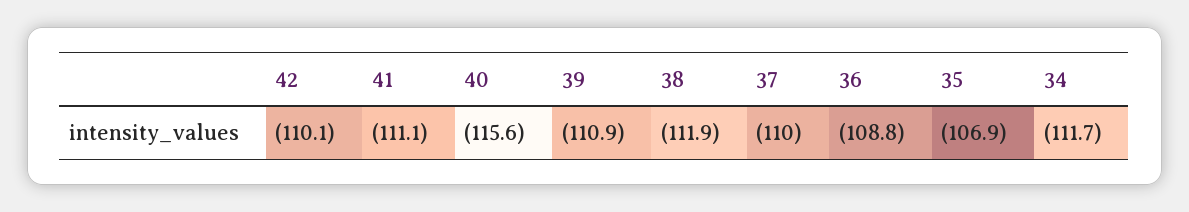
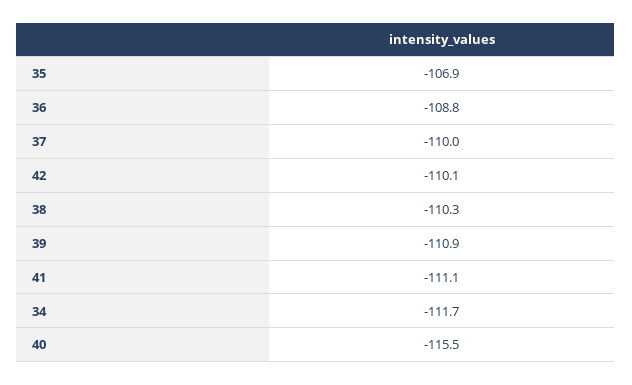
40: -115.6 -> -115.5
38: -111.9 -> -110.3

